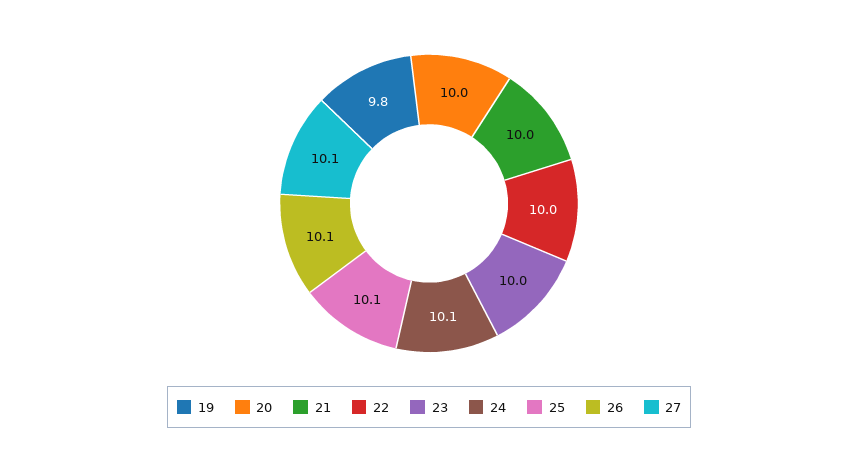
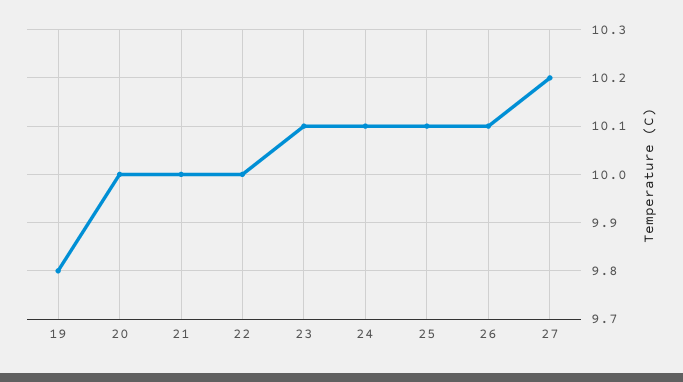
23: 10 -> 10.1
27: 10.1 -> 10.2

